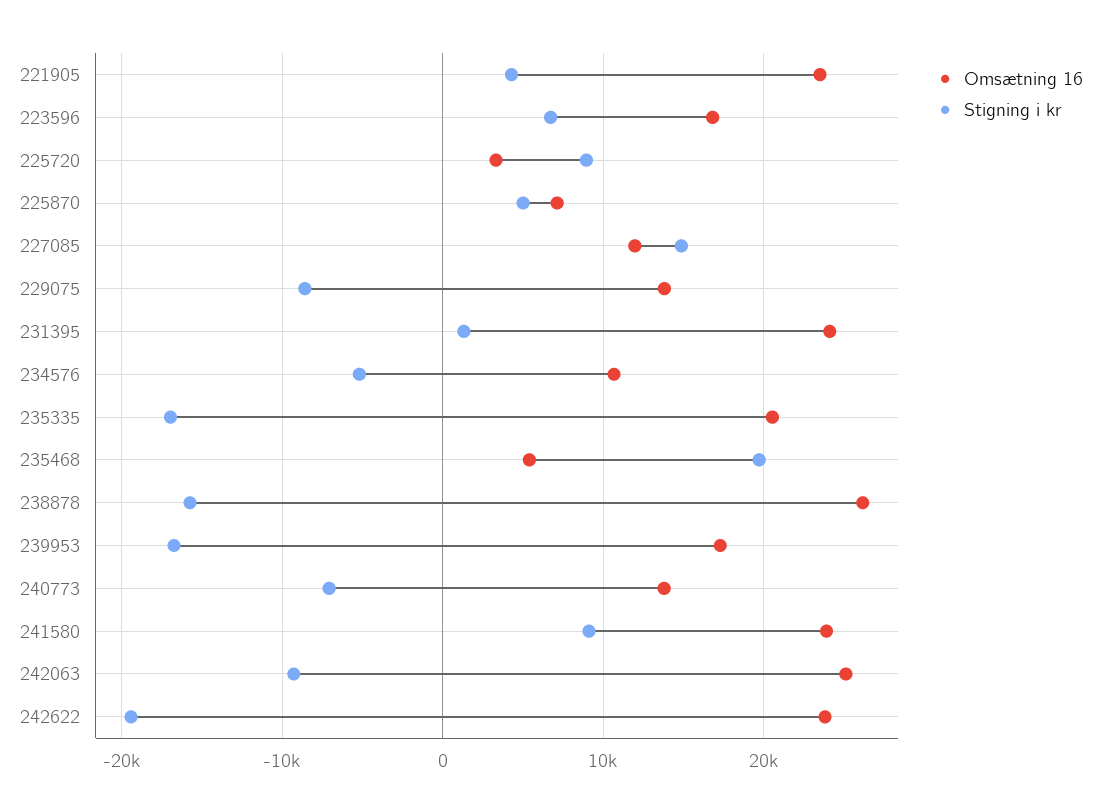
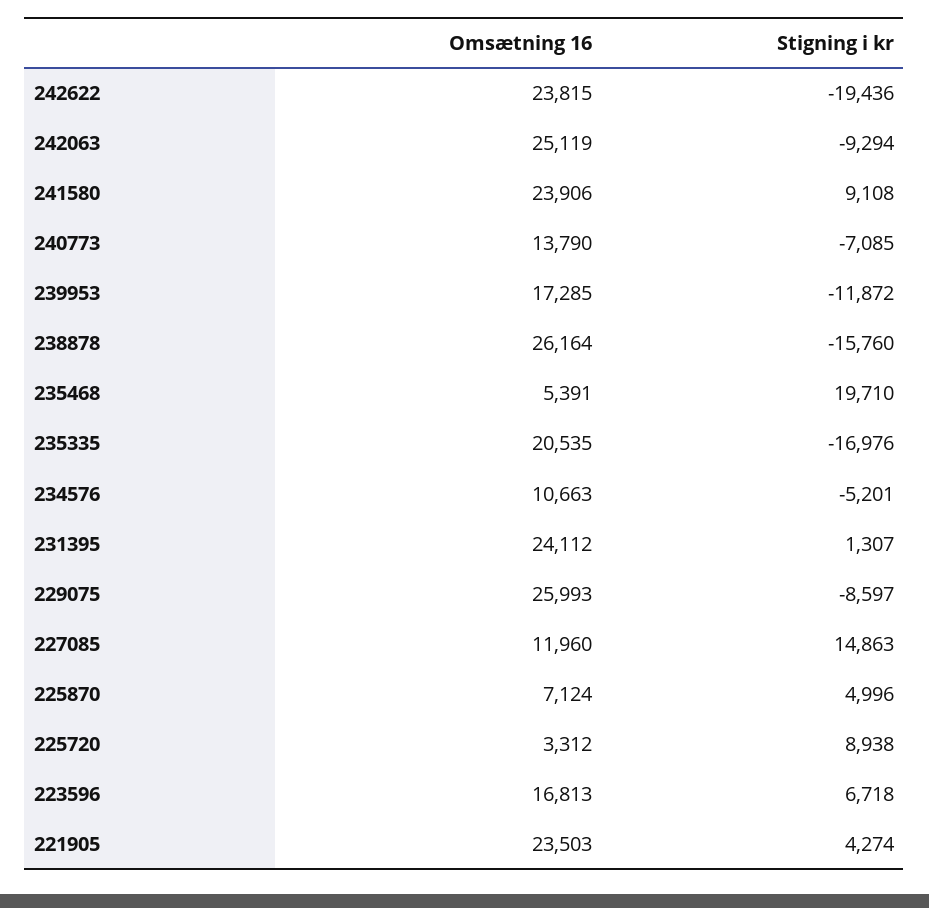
Omsætning 16, 229075: 14000 -> 25993
Stigning i kr, 239953: -17000 -> -11872

